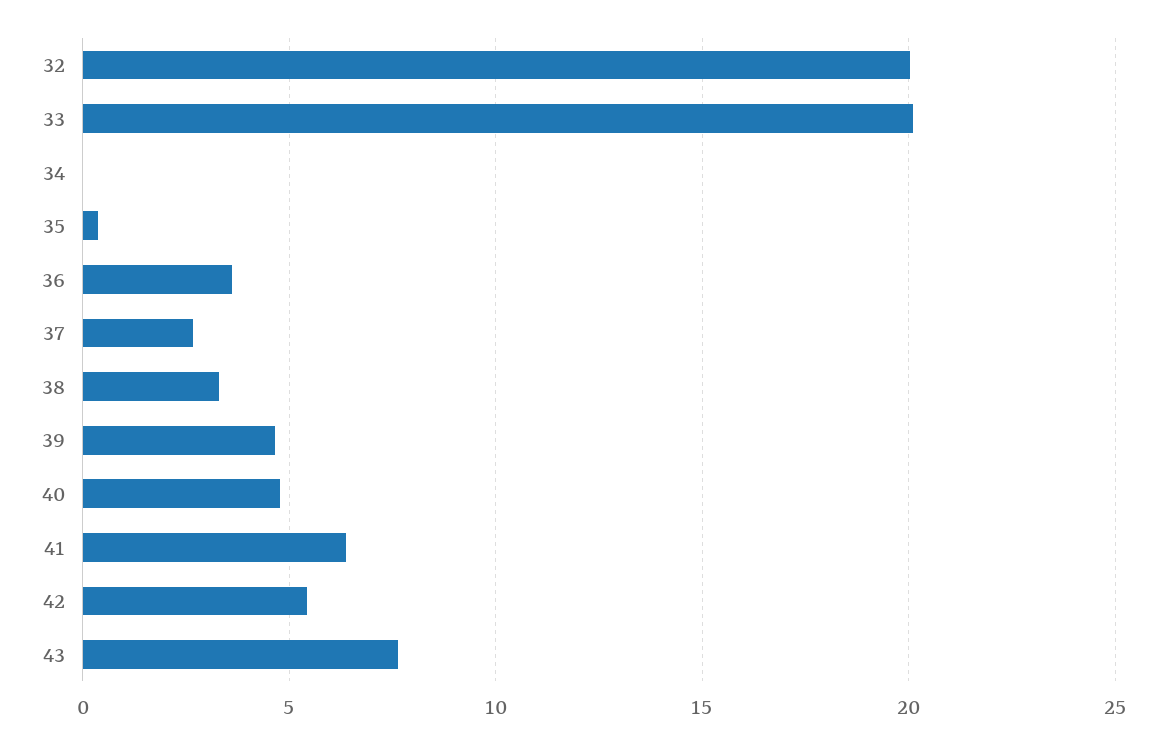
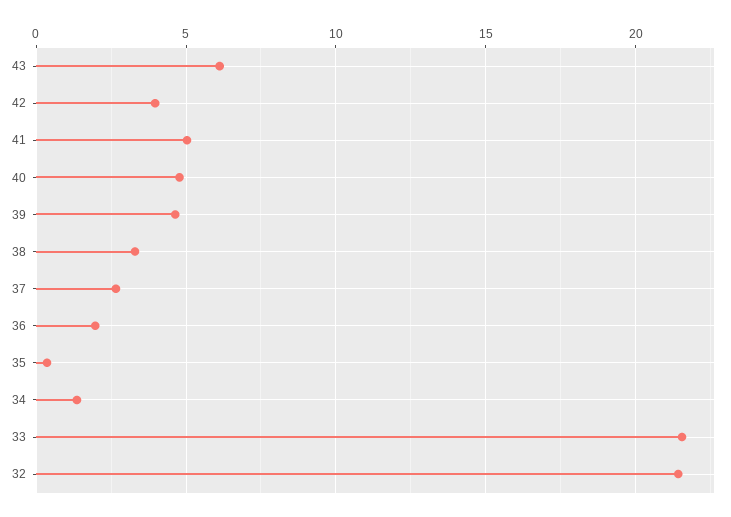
32: 20 -> 21.5
33: 20 -> 21.5
34: 0 -> 1.5
36: 3.5 -> 2
41: 6.5 -> 5
42: 5.5 -> 4
43: 7.5 -> 6

